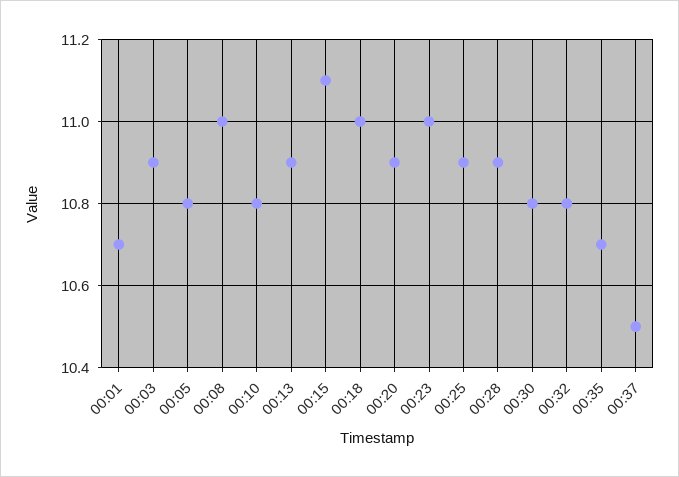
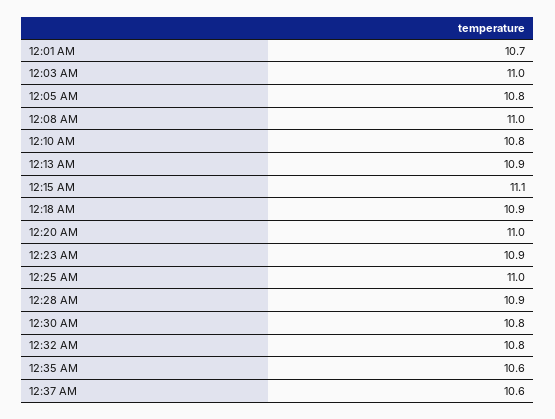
00:03: 10.9 -> 11
00:18: 11 -> 10.9
00:20: 10.9 -> 11
00:23: 11 -> 10.9
00:25: 10.9 -> 11
00:35: 10.7 -> 10.6
00:37: 10.5 -> 10.6

